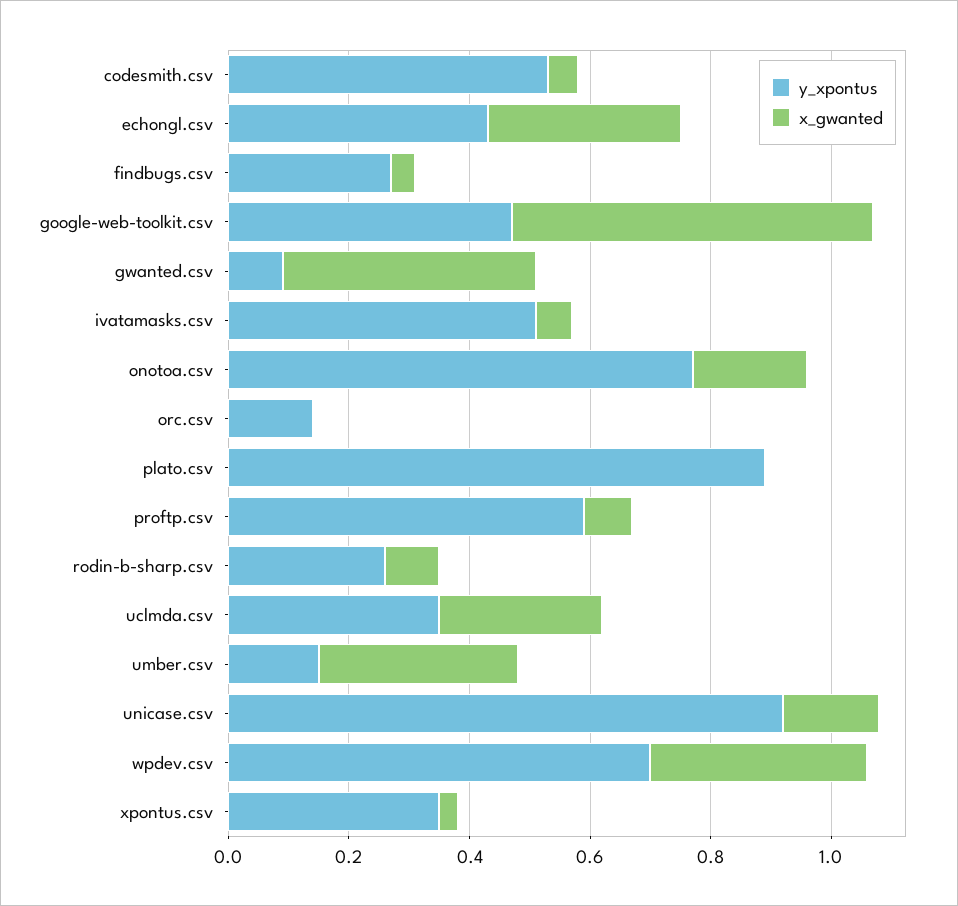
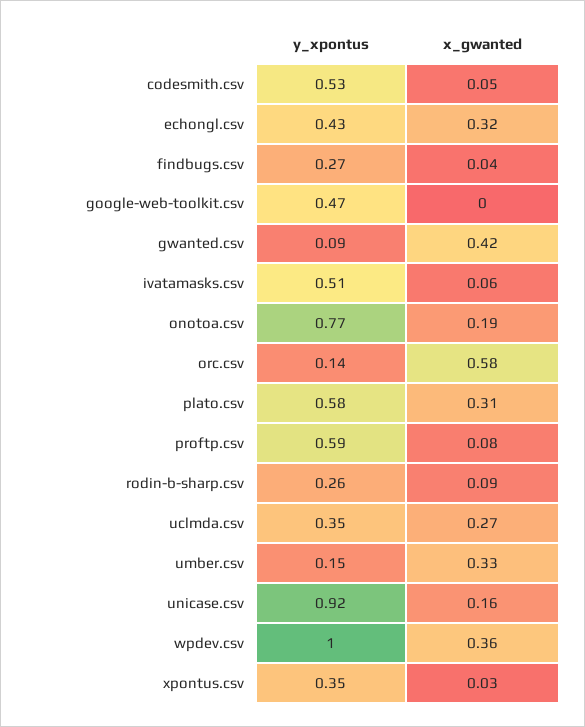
x_gwanted, google-web-toolkit.csv: 0.6 -> 0
x_gwanted, orc.csv: 0 -> 0.58
y_xpontus, plato.csv: 0.9 -> 0.58
x_gwanted, plato.csv: 0 -> 0.31
y_xpontus, wpdev.csv: 0.7 -> 1

